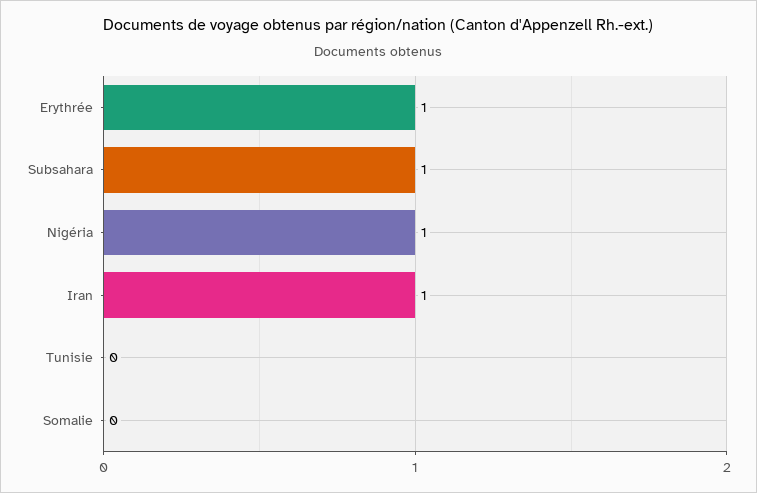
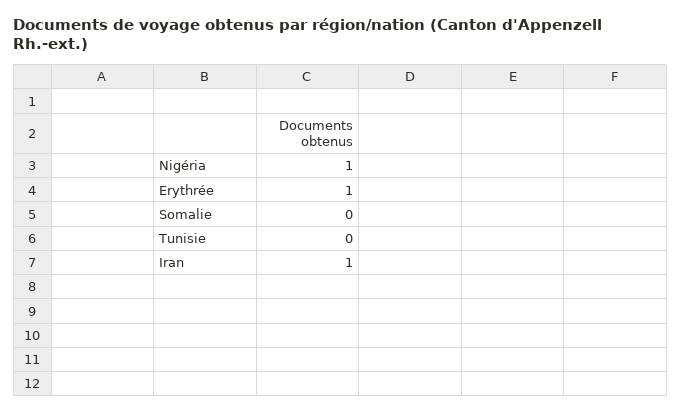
Subsahara: 1 -> none

